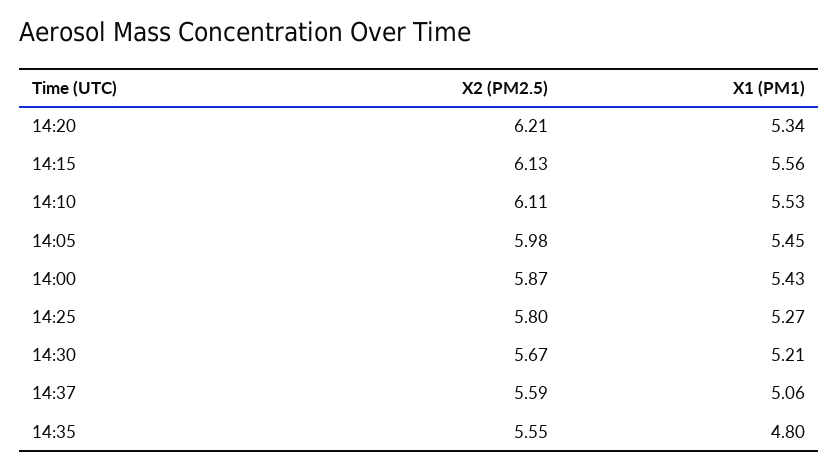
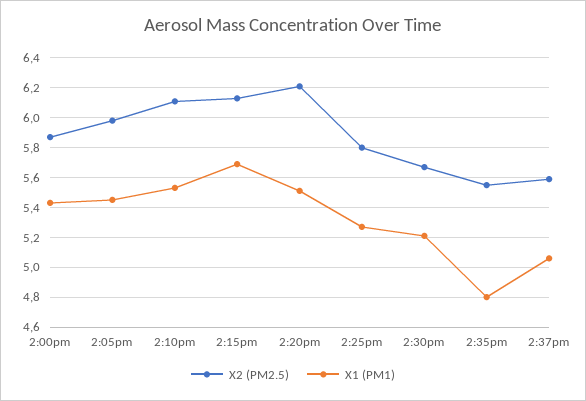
X1 (PM1), 14:20: 5.34 -> 5.5
X1 (PM1), 14:15: 5.56 -> 5.7

